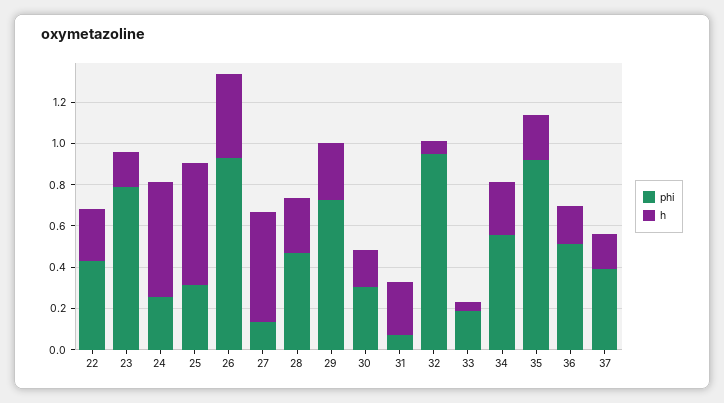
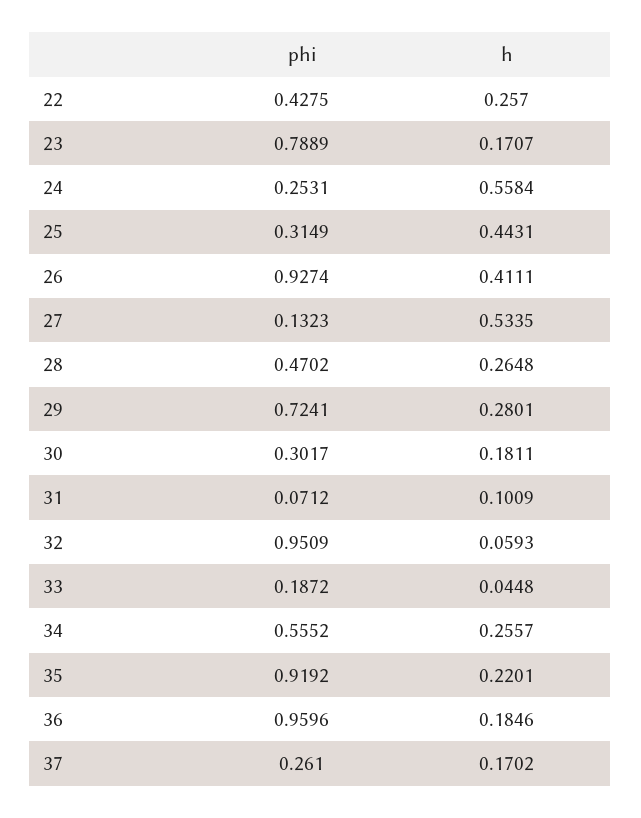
h, 25: 0.6 -> 0.4431
h, 31: 0.25 -> 0.1009
phi, 36: 0.5 -> 0.9596
phi, 37: 0.4 -> 0.261

